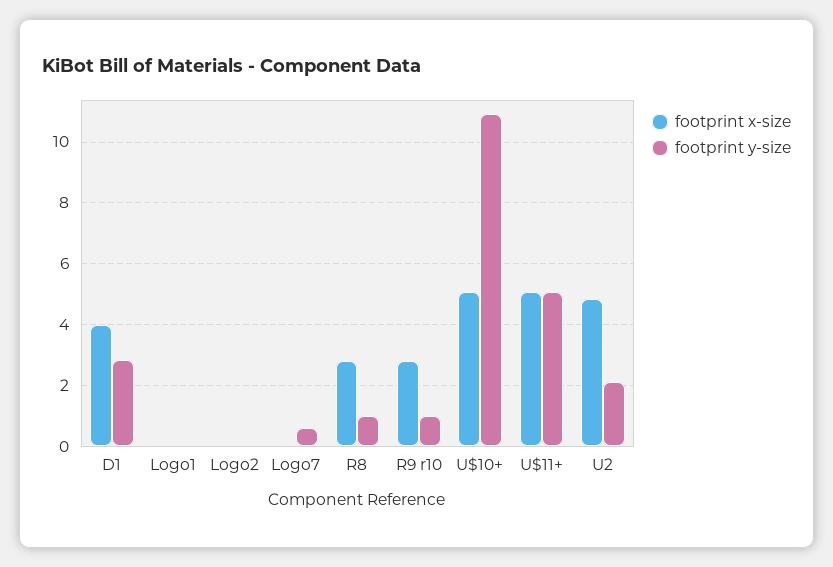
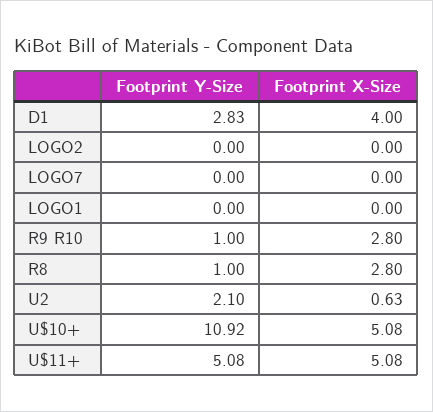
footprint y-size, Logo7: 0.6 -> 0
footprint x-size, U2: 4.8 -> 0.63

